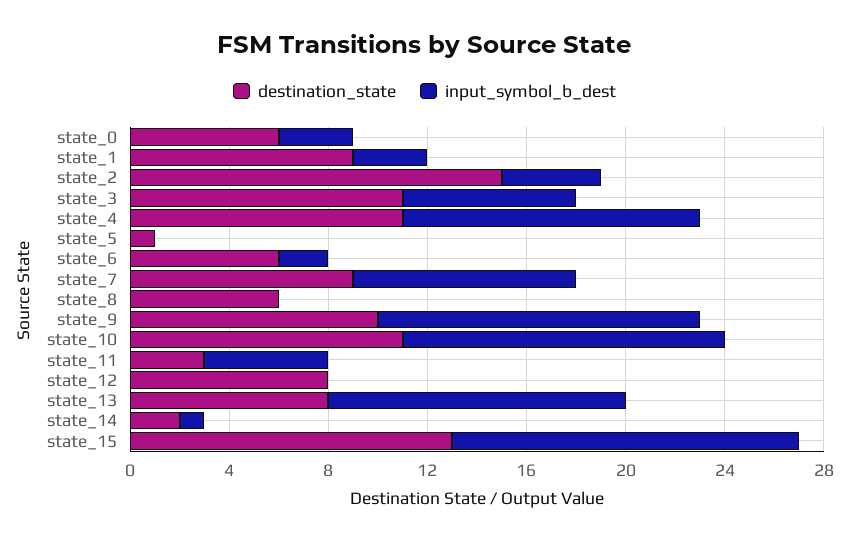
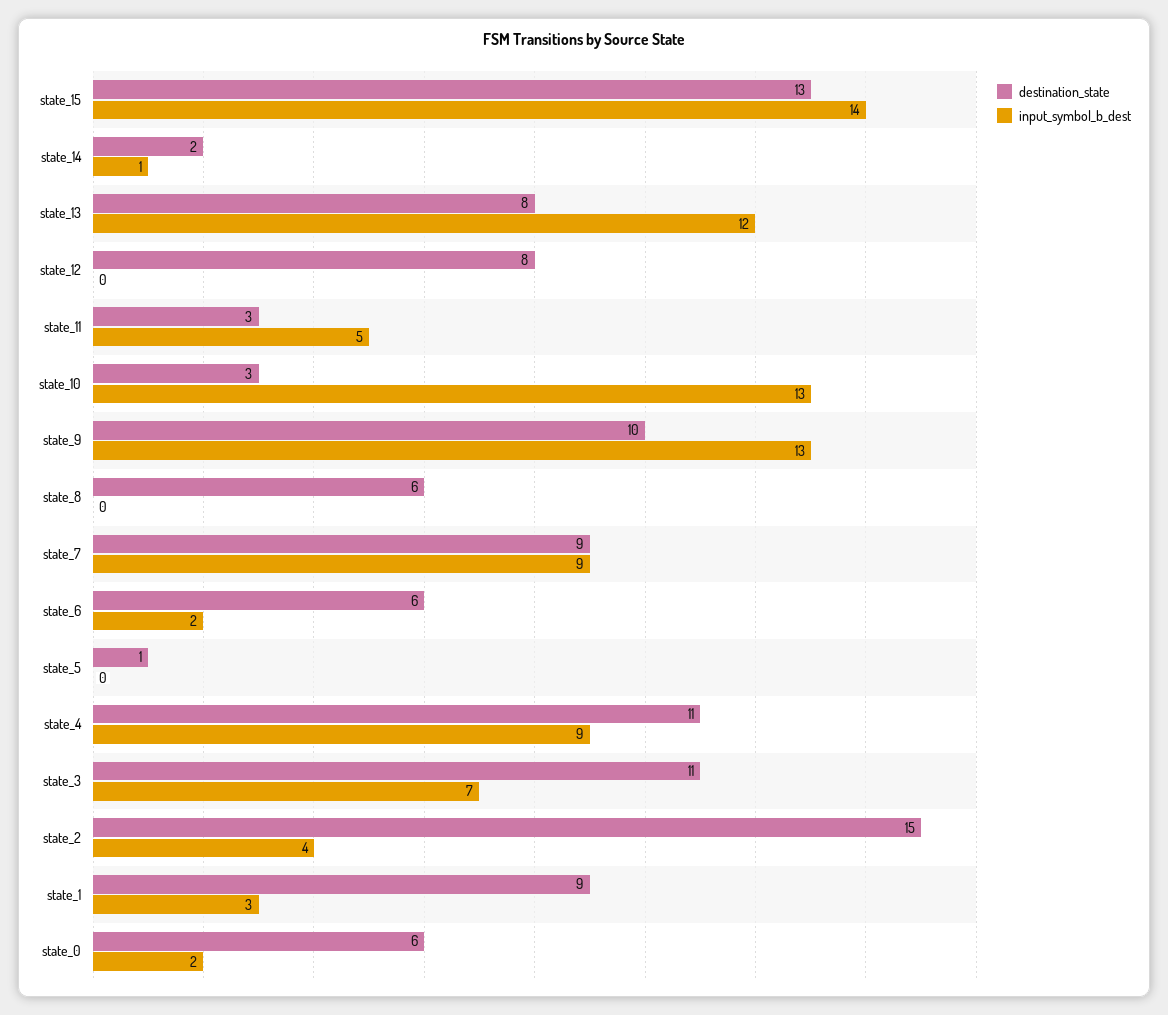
input_symbol_b_dest, state_0: 3 -> 2
input_symbol_b_dest, state_4: 12 -> 9
destination_state, state_10: 11 -> 3

